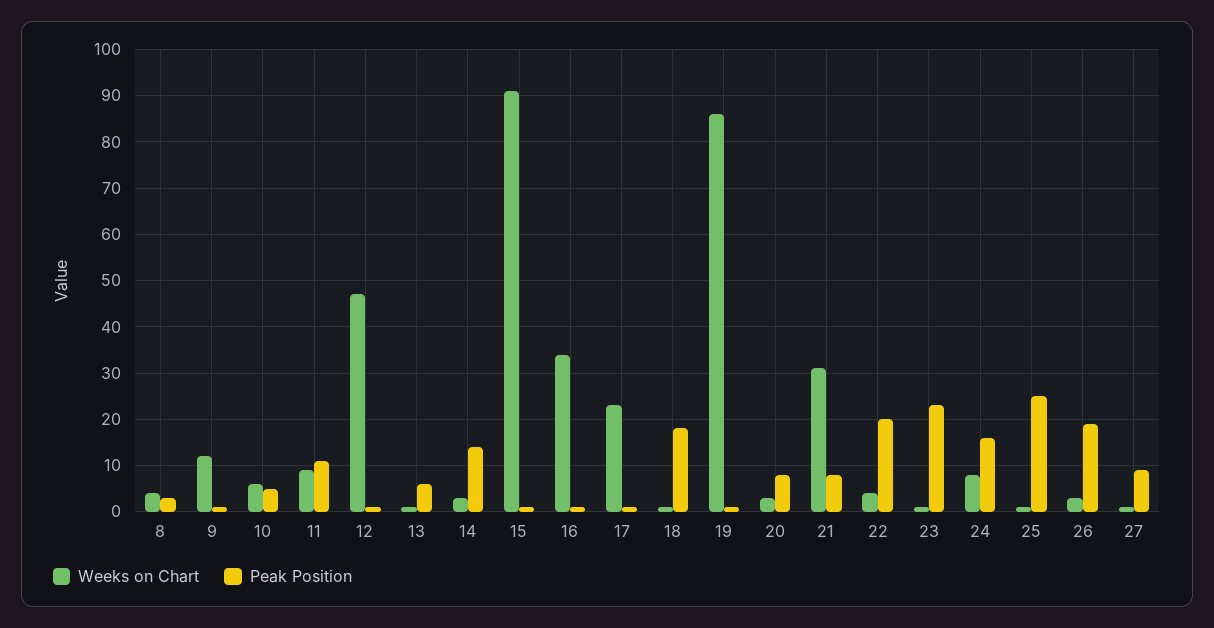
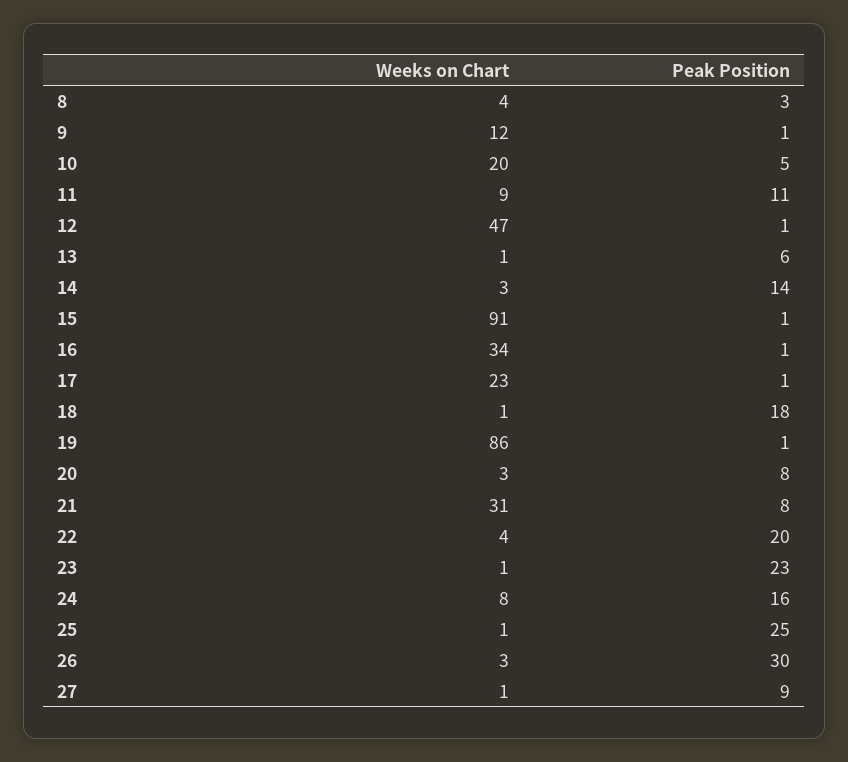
Weeks on Chart, 10: 5 -> 20
Peak Position, 26: 20 -> 30

